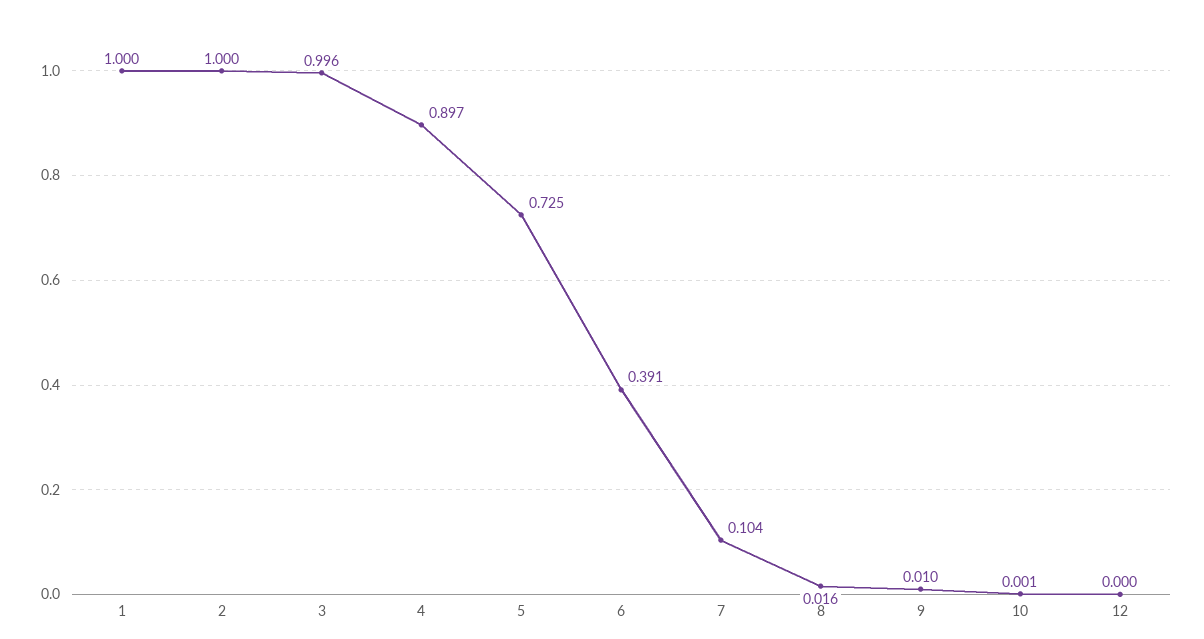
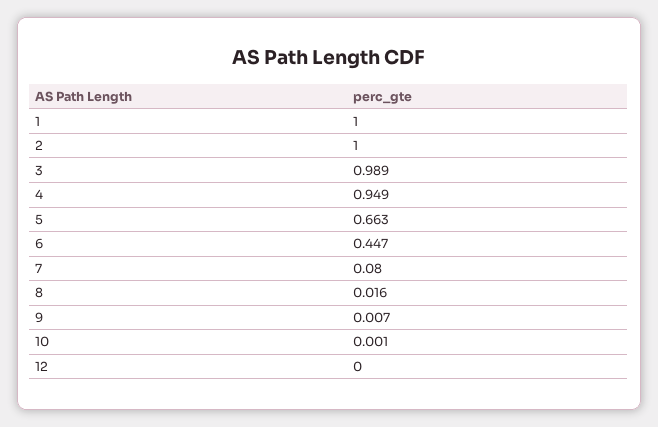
3: 0.996 -> 0.989
4: 0.897 -> 0.949
5: 0.725 -> 0.663
6: 0.391 -> 0.447
7: 0.104 -> 0.08
9: 0.01 -> 0.007

